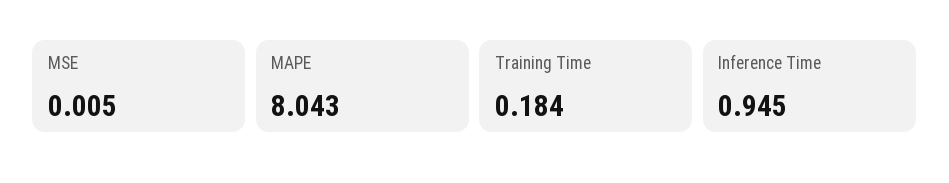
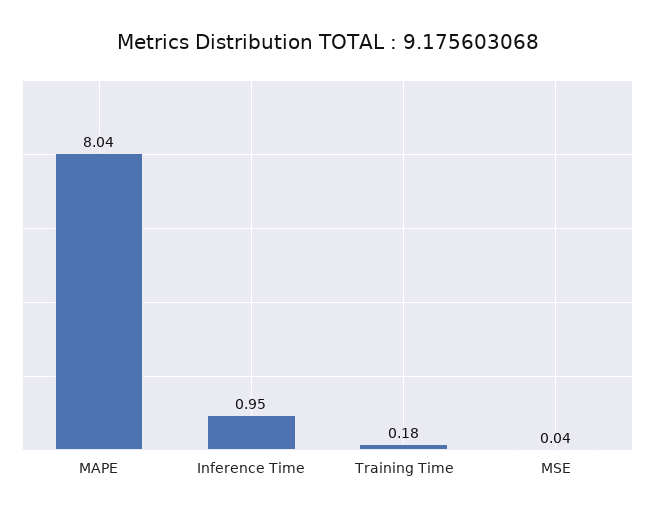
MSE: 0.005 -> 0.04

